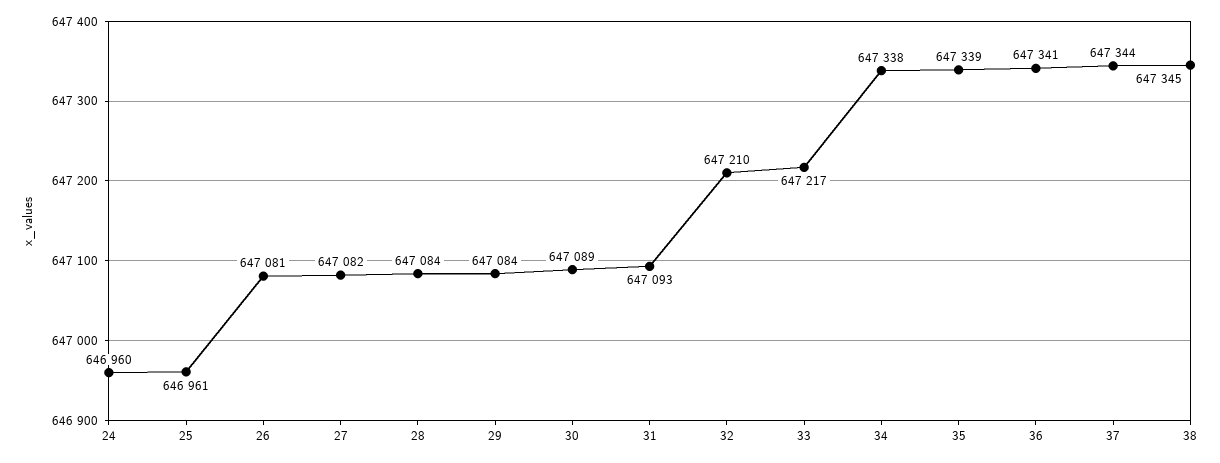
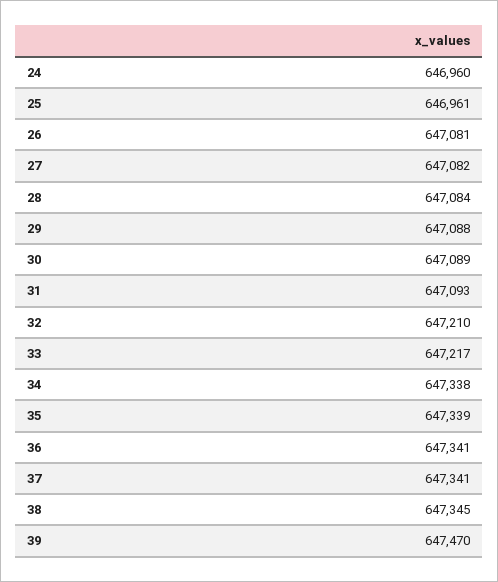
29: 647084 -> 647088
37: 647344 -> 647341
39: none -> 647470

